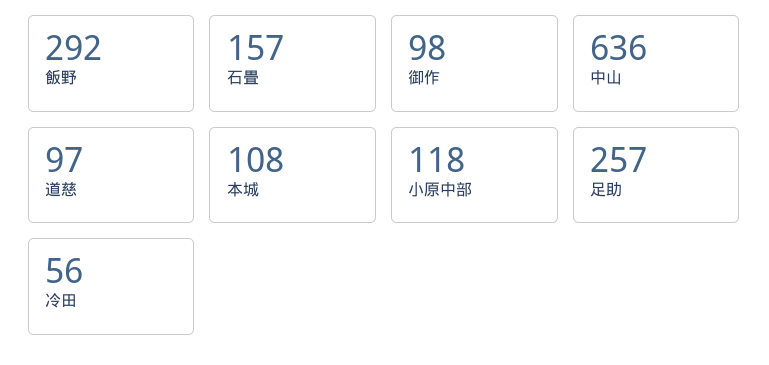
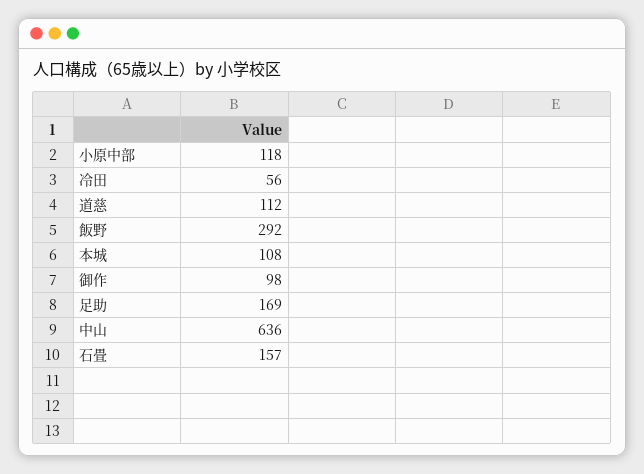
道慈: 97 -> 112
足助: 257 -> 169

